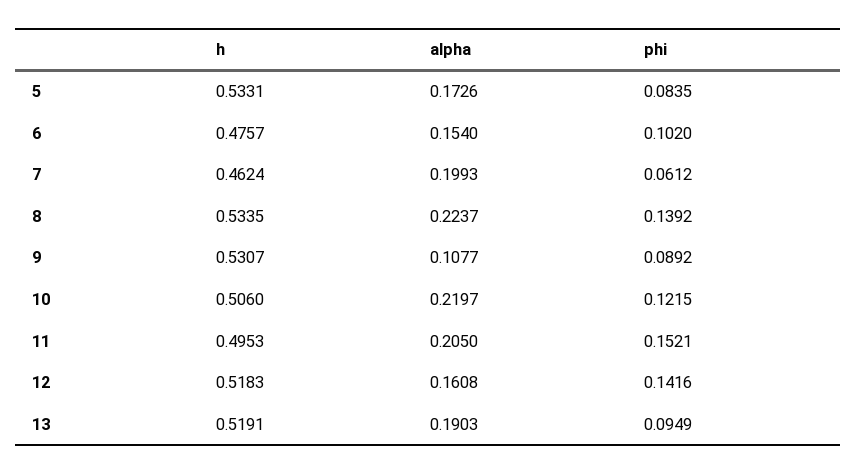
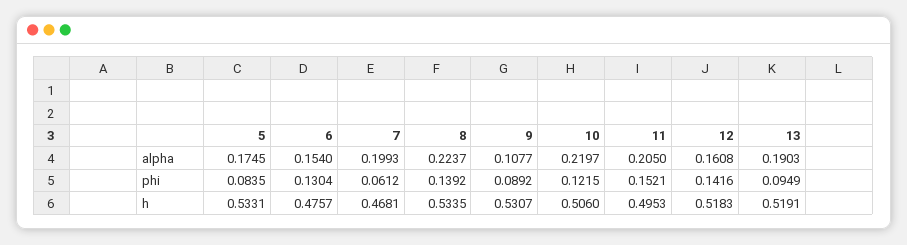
alpha, 5: 0.1726 -> 0.1745
phi, 6: 0.102 -> 0.1304
h, 7: 0.4624 -> 0.4681

